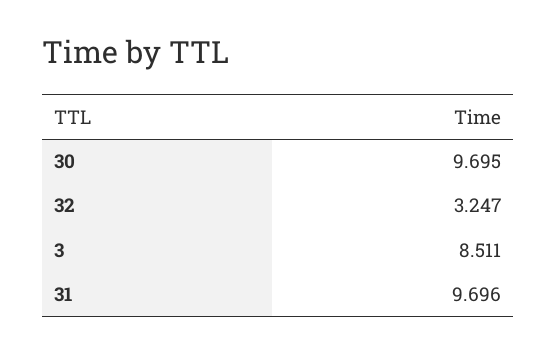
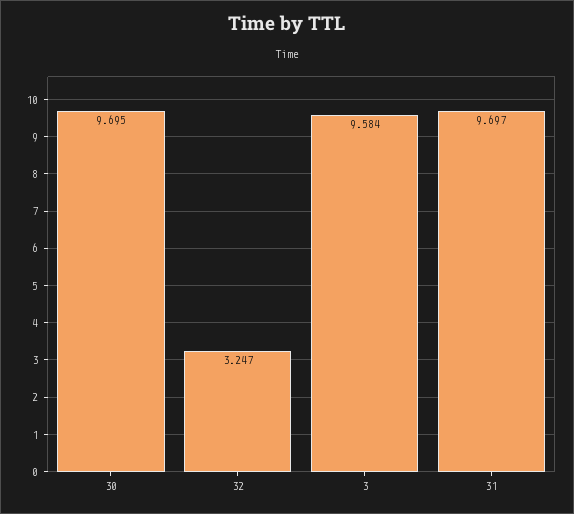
3: 8.511 -> 9.584
31: 9.696 -> 9.697

